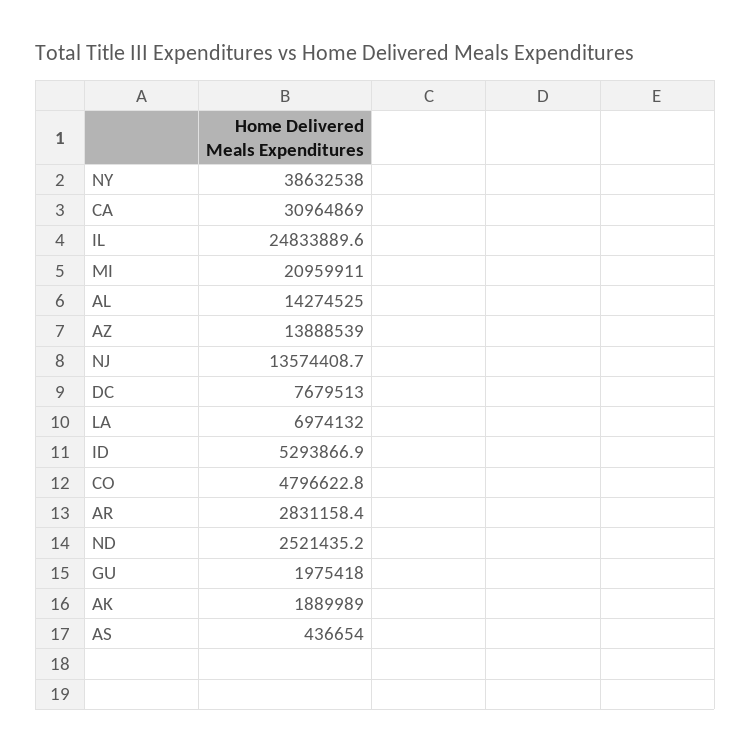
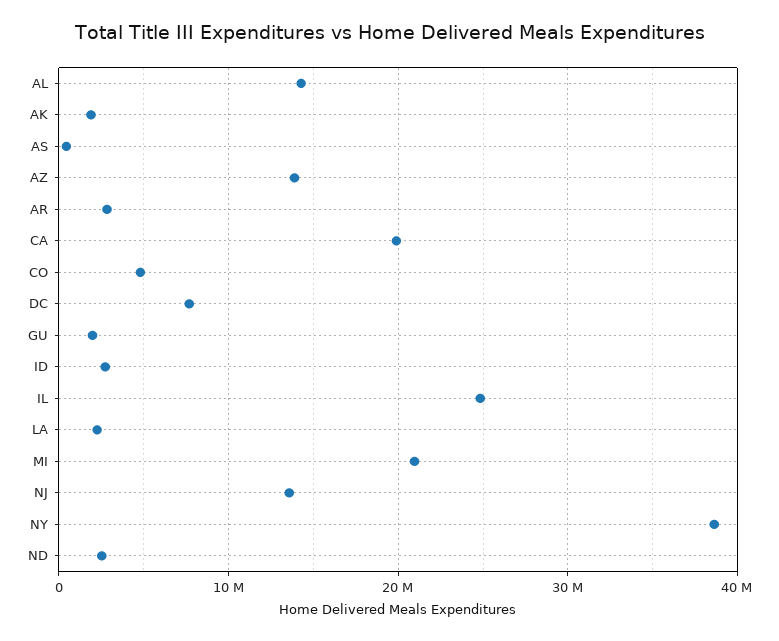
CA: 30964869 -> 20000000
LA: 6974132 -> 2000000
ID: 5293866.9 -> 3000000

